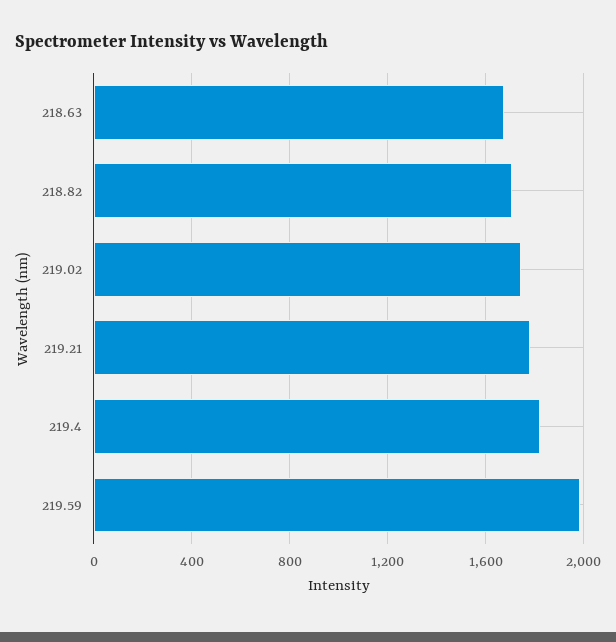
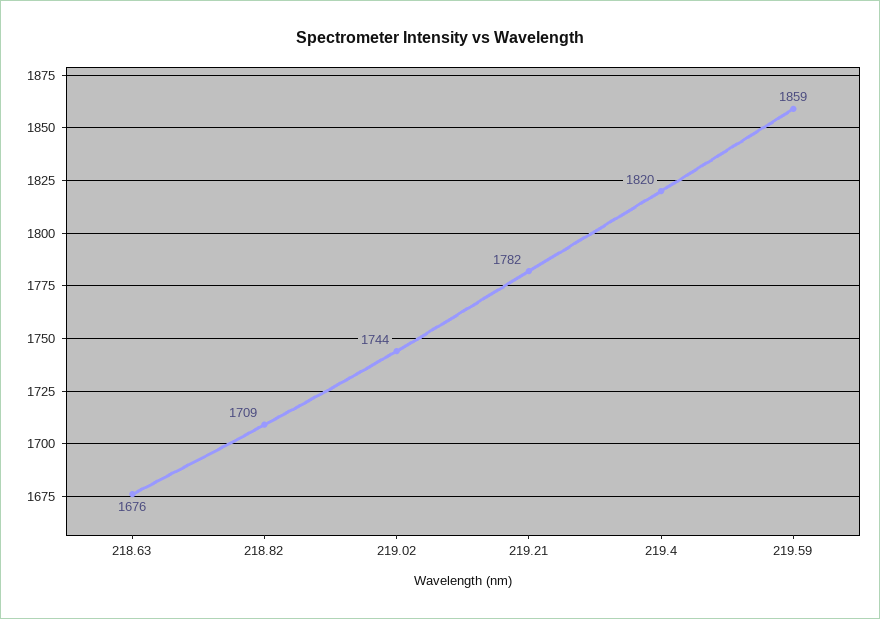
219.59: 2000 -> 1859

